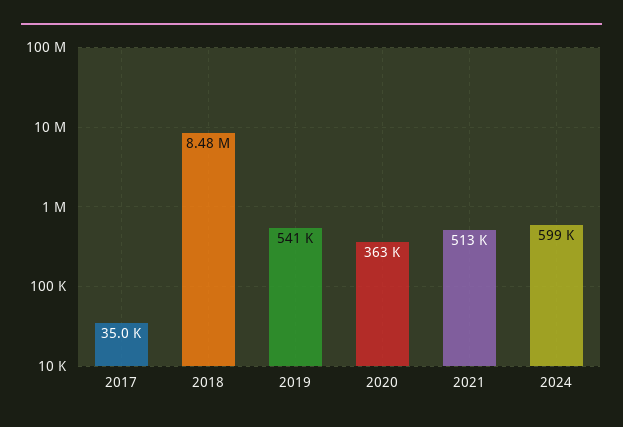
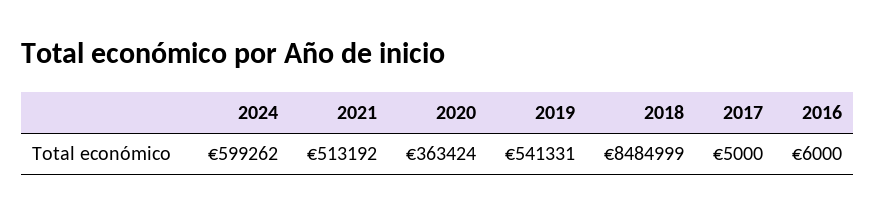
2017: 35000 -> 5000
2016: none -> 6000

